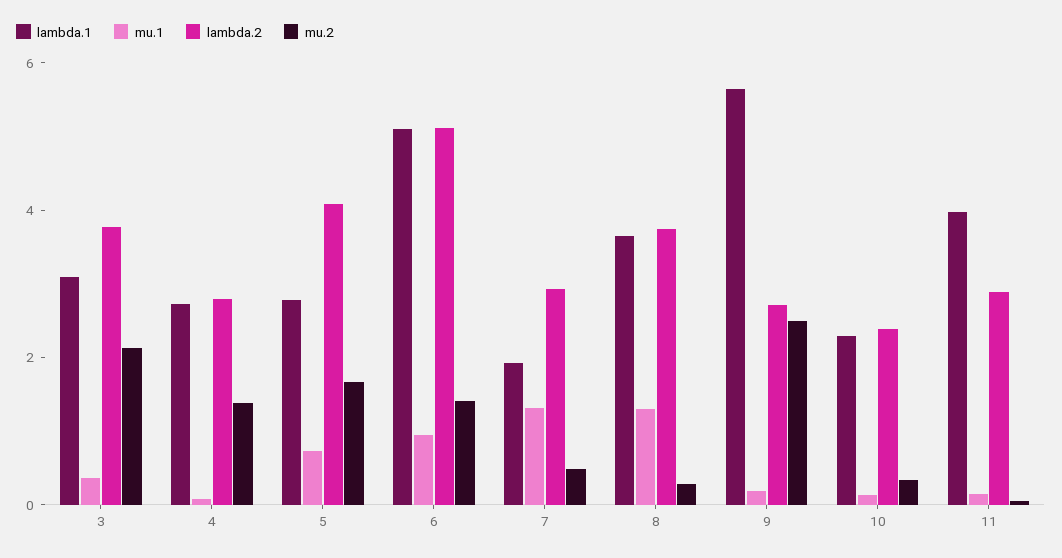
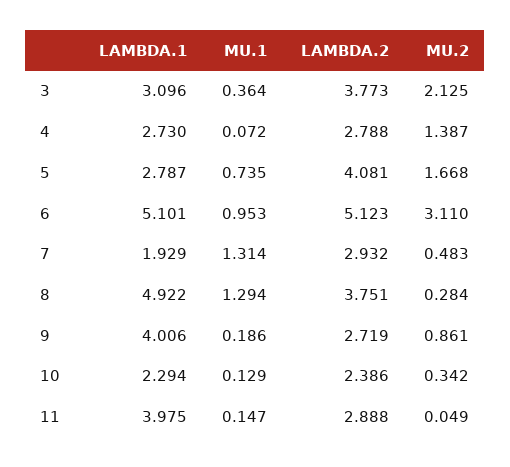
mu.2, 6: 1.5 -> 3.11
lambda.1, 8: 3.5 -> 4.922
lambda.1, 9: 5.5 -> 4.006
mu.2, 9: 2.5 -> 0.861

